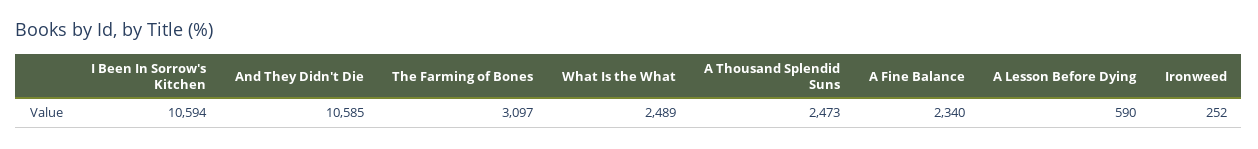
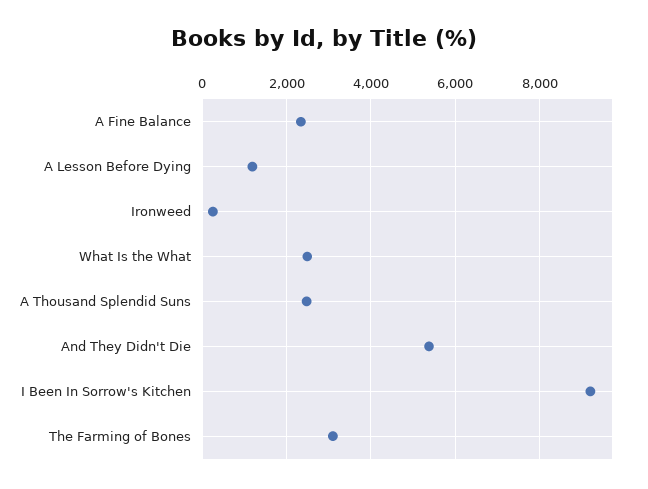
I Been In Sorrow's Kitchen: 10594 -> 9200
And They Didn't Die: 10585 -> 5400
A Lesson Before Dying: 590 -> 1200

